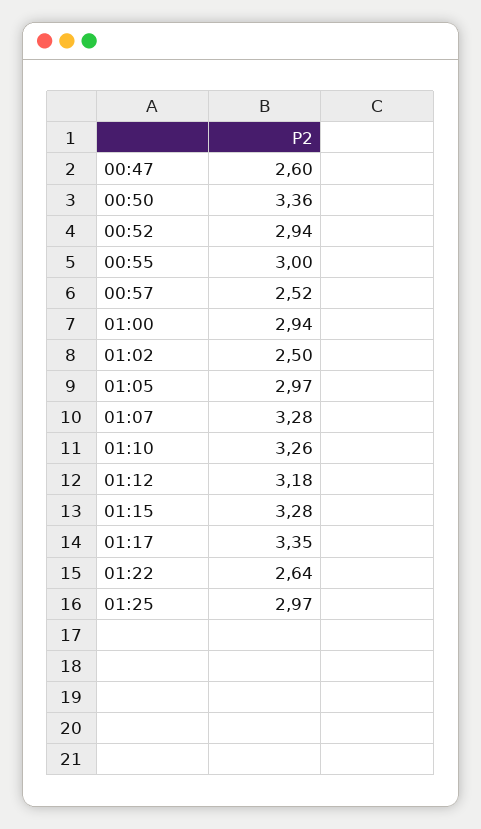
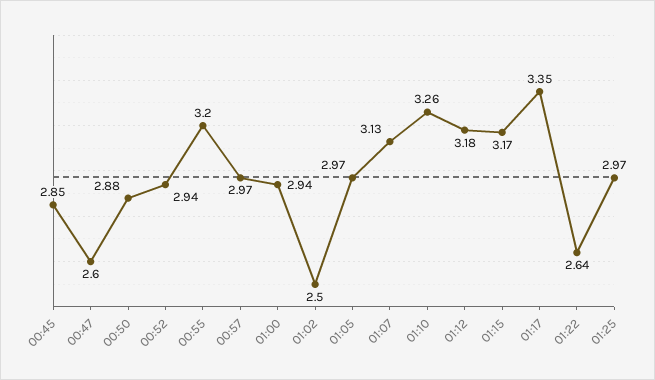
00:50: 3.36 -> 2.88
00:55: 3 -> 3.2
00:57: 2.52 -> 2.97
01:07: 3.28 -> 3.13
01:15: 3.28 -> 3.17
00:45: none -> 2.85

